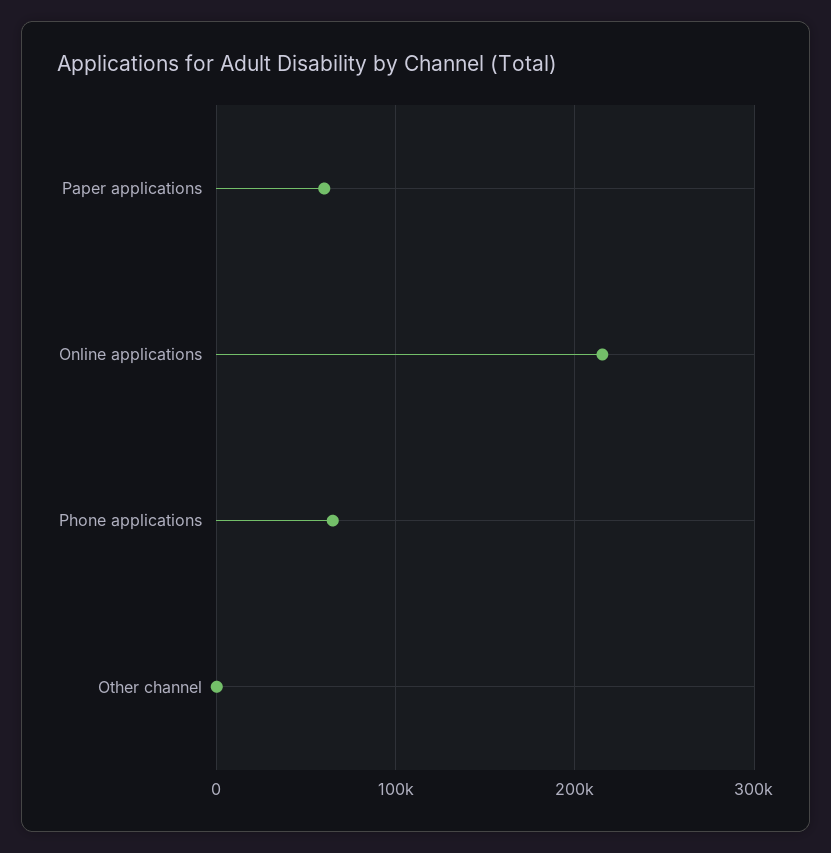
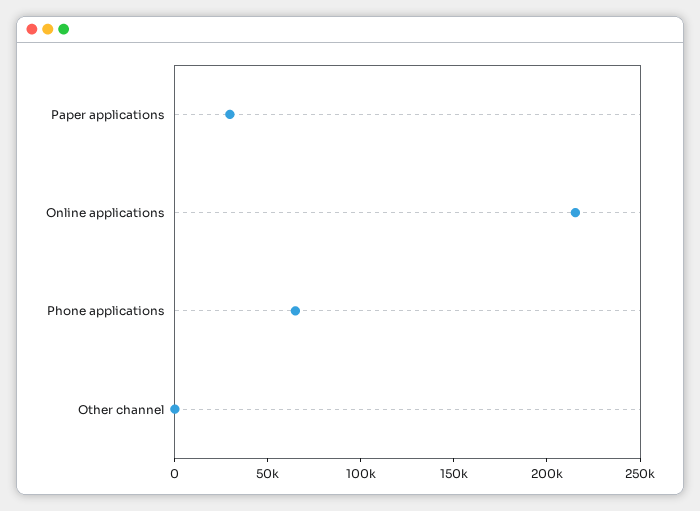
Paper applications: 60000 -> 30000

